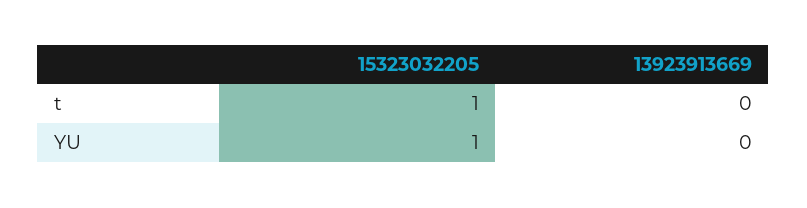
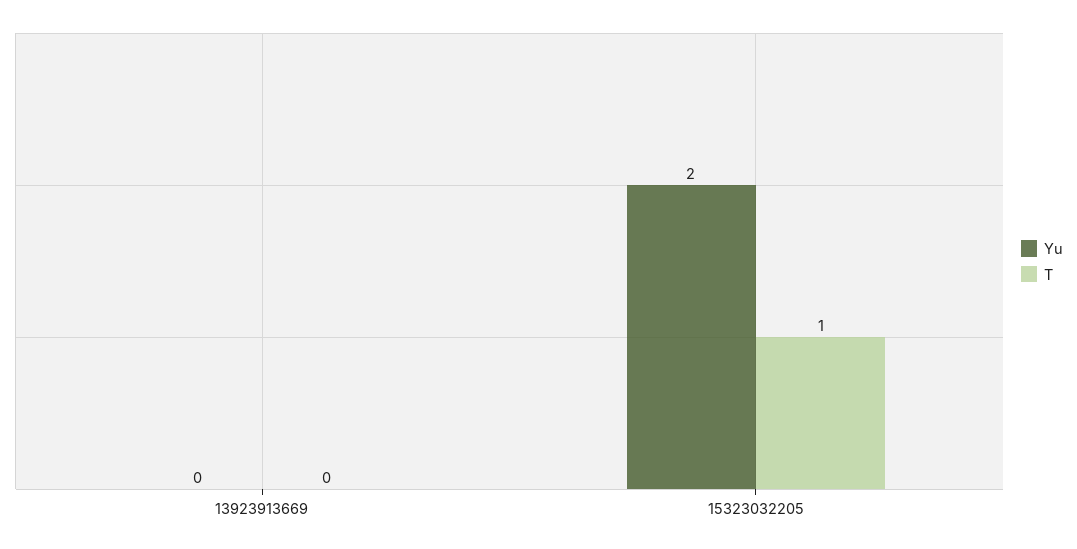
YU, 15323032205: 1 -> 2

